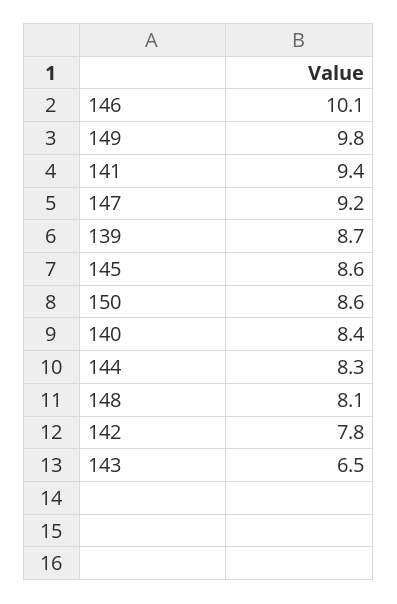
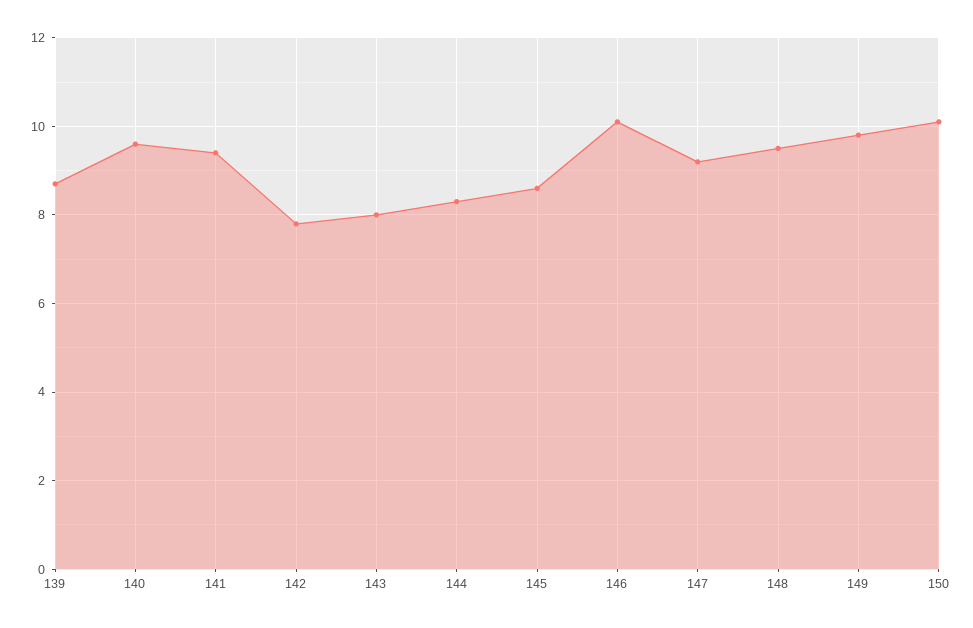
150: 8.6 -> 10
140: 8.4 -> 9.5
148: 8.1 -> 9.5
143: 6.5 -> 8

